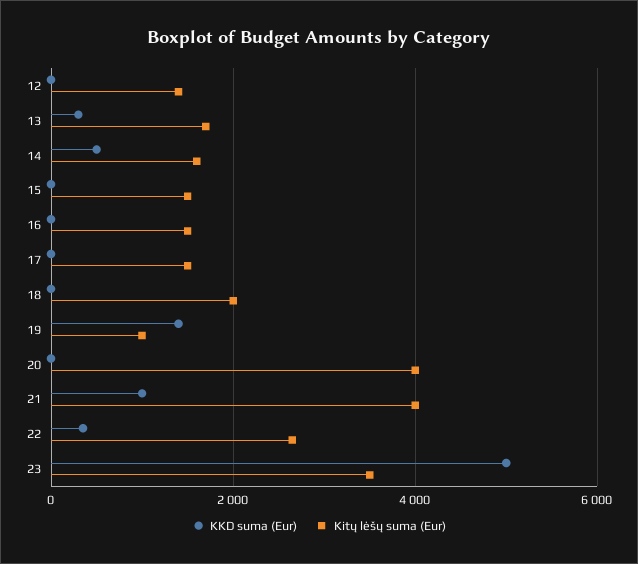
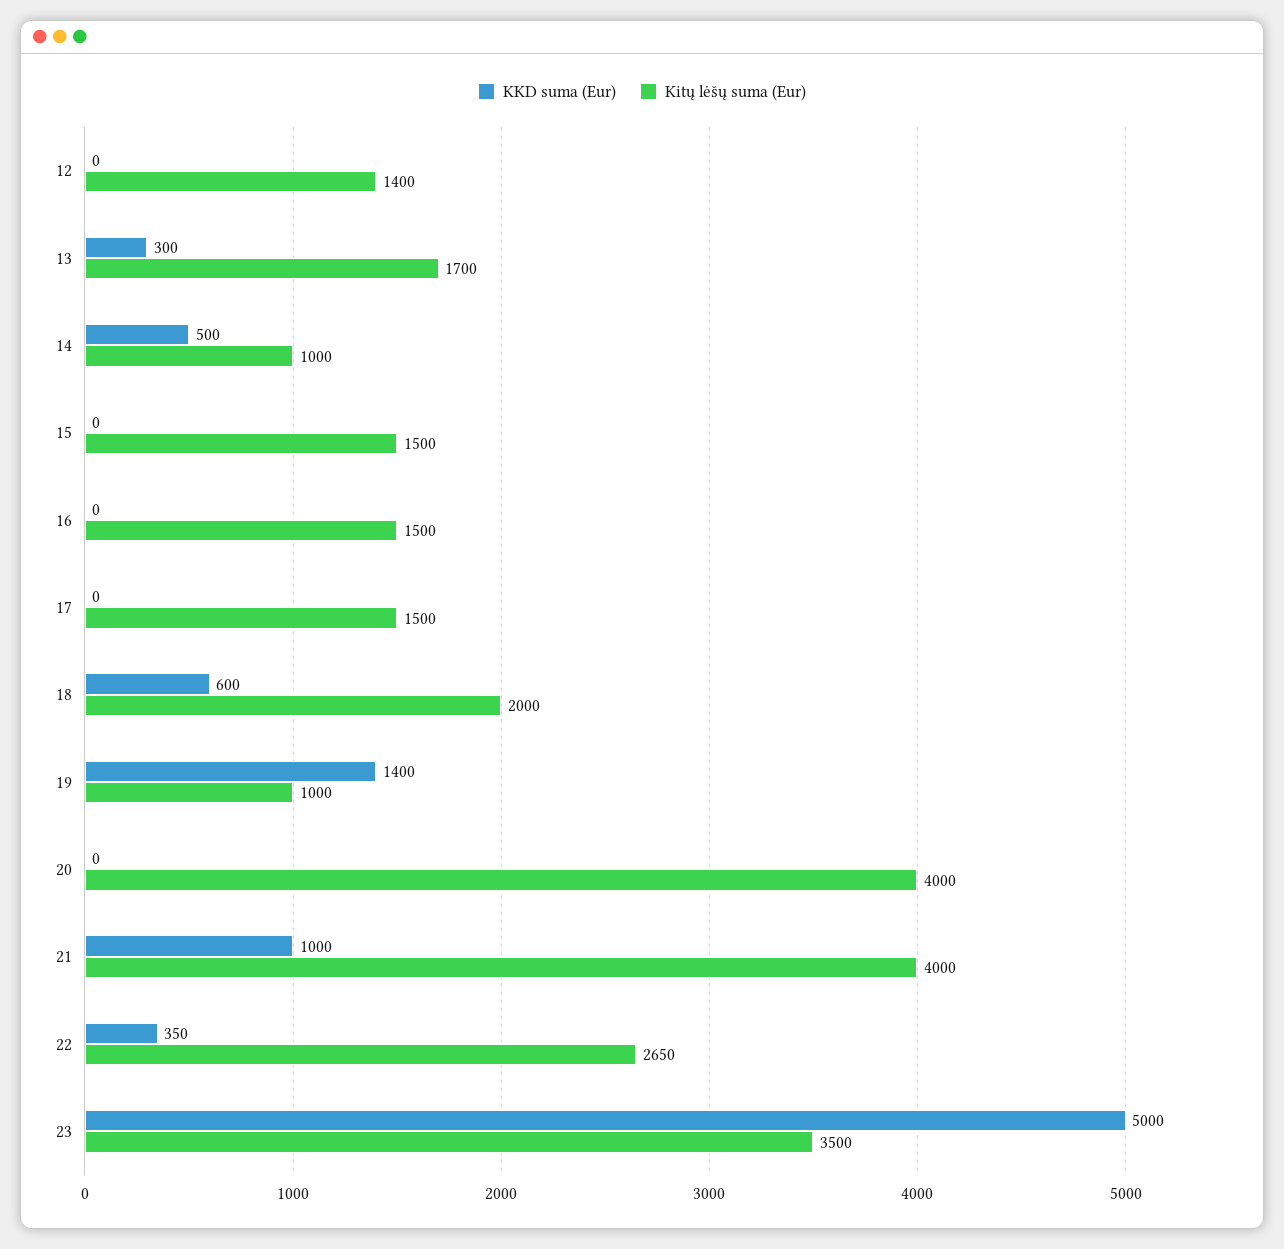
Kitų lėšų suma (Eur), 14: 1600 -> 1000
KKD suma (Eur), 18: 0 -> 600

